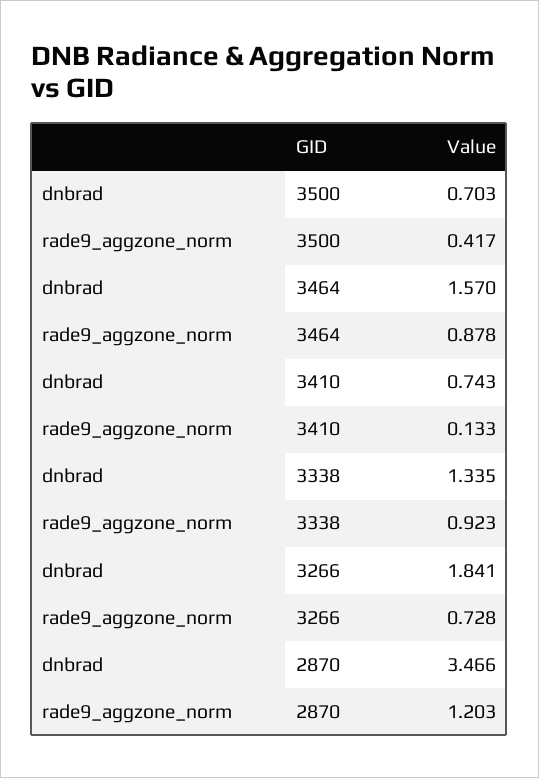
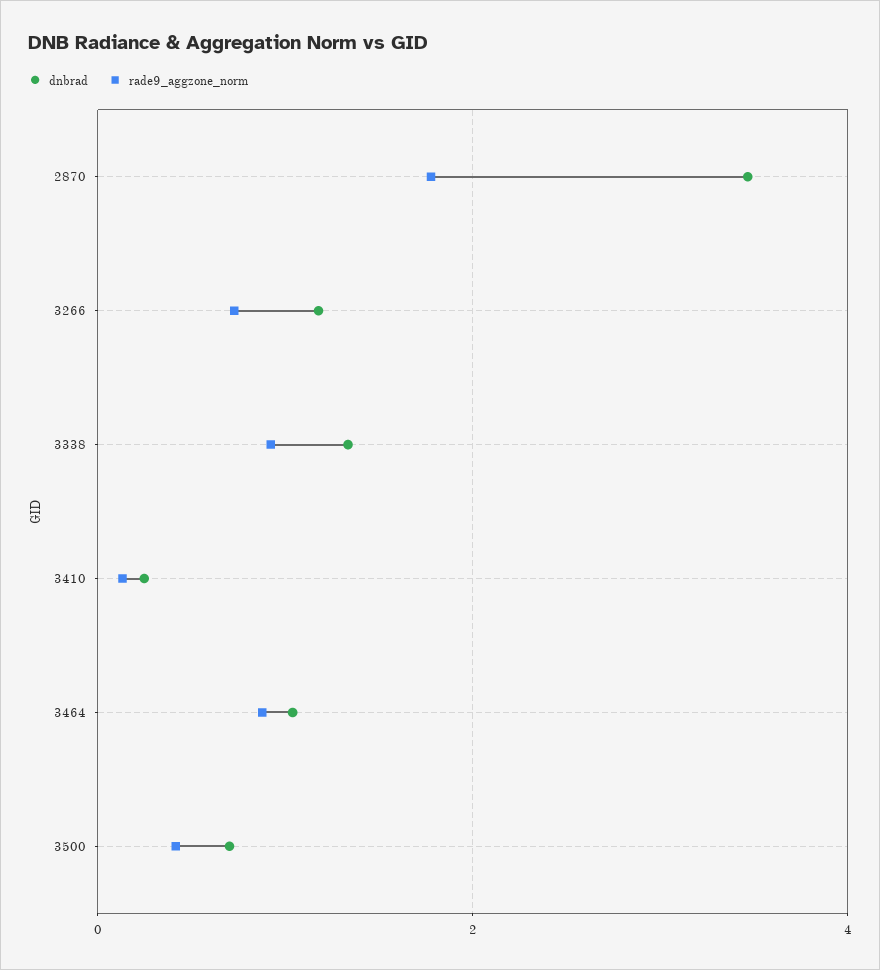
dnbrad, 3464: 1.57 -> 1
dnbrad, 3410: 0.743 -> 0.2
dnbrad, 3266: 1.841 -> 1.2
rade9_aggzone_norm, 2870: 1.203 -> 1.8

